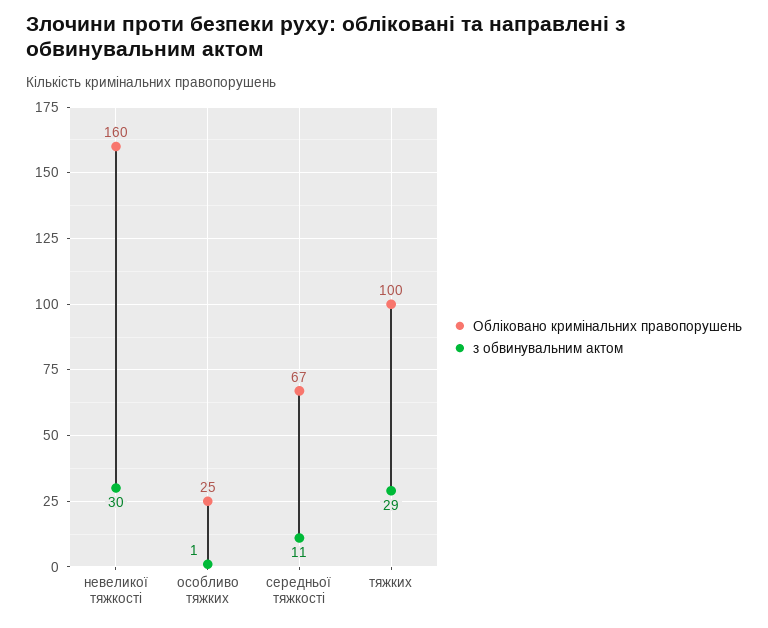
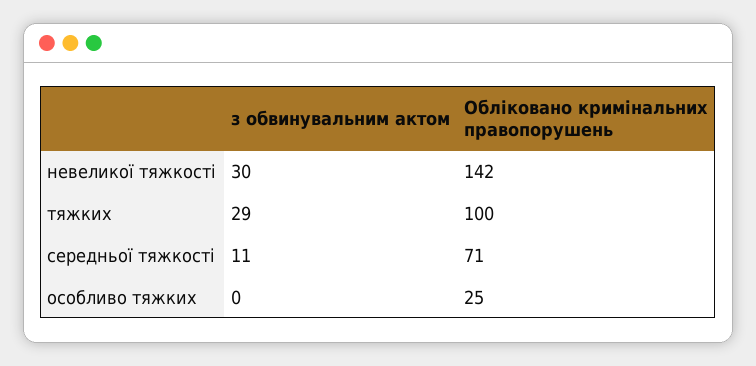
Обліковано кримінальних правопорушень, невеликої тяжкості: 160 -> 142
з обвинувальним актом, особливо тяжких: 1 -> 0
Обліковано кримінальних правопорушень, середньої тяжкості: 67 -> 71

